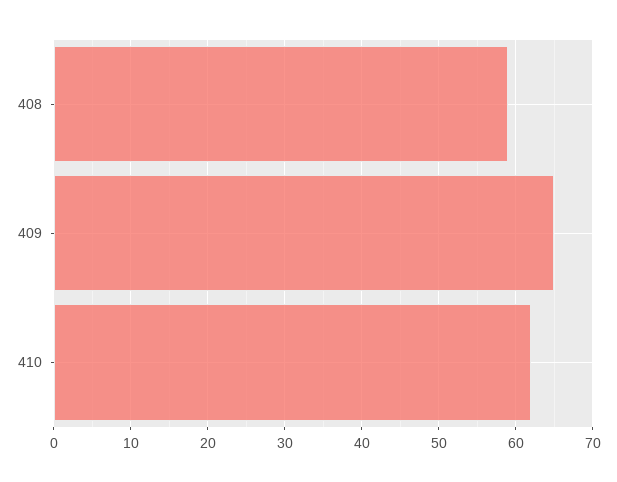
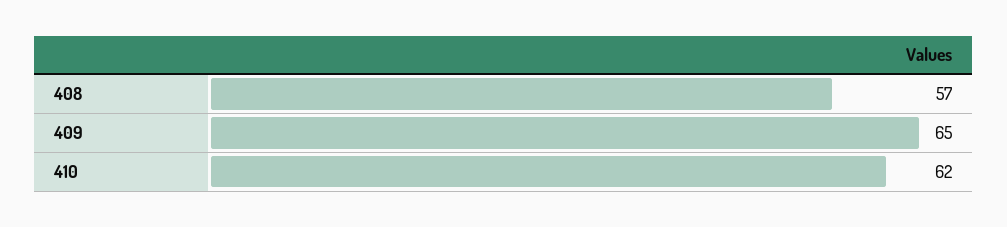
408: 59 -> 57

